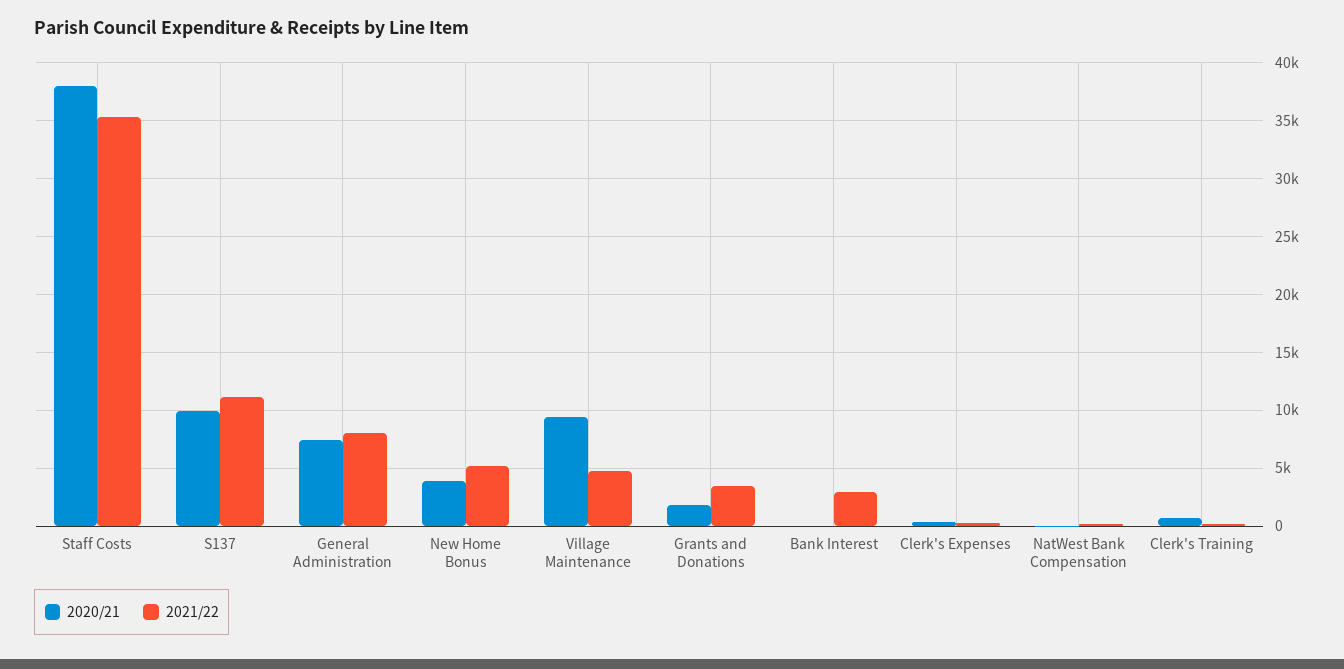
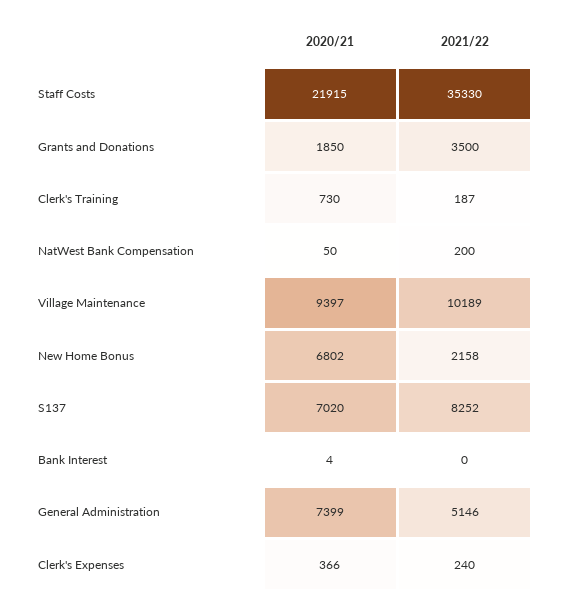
2020/21, Staff Costs: 38000 -> 21915
2020/21, S137: 10000 -> 7020
2021/22, S137: 11000 -> 8252
2021/22, General Administration: 8000 -> 5146
2020/21, New Home Bonus: 4000 -> 6802
2021/22, New Home Bonus: 5000 -> 2158
2021/22, Village Maintenance: 5000 -> 10189
2021/22, Bank Interest: 3000 -> 0

